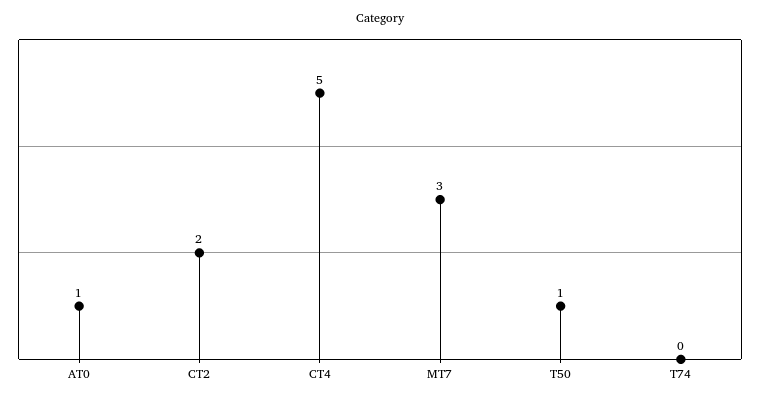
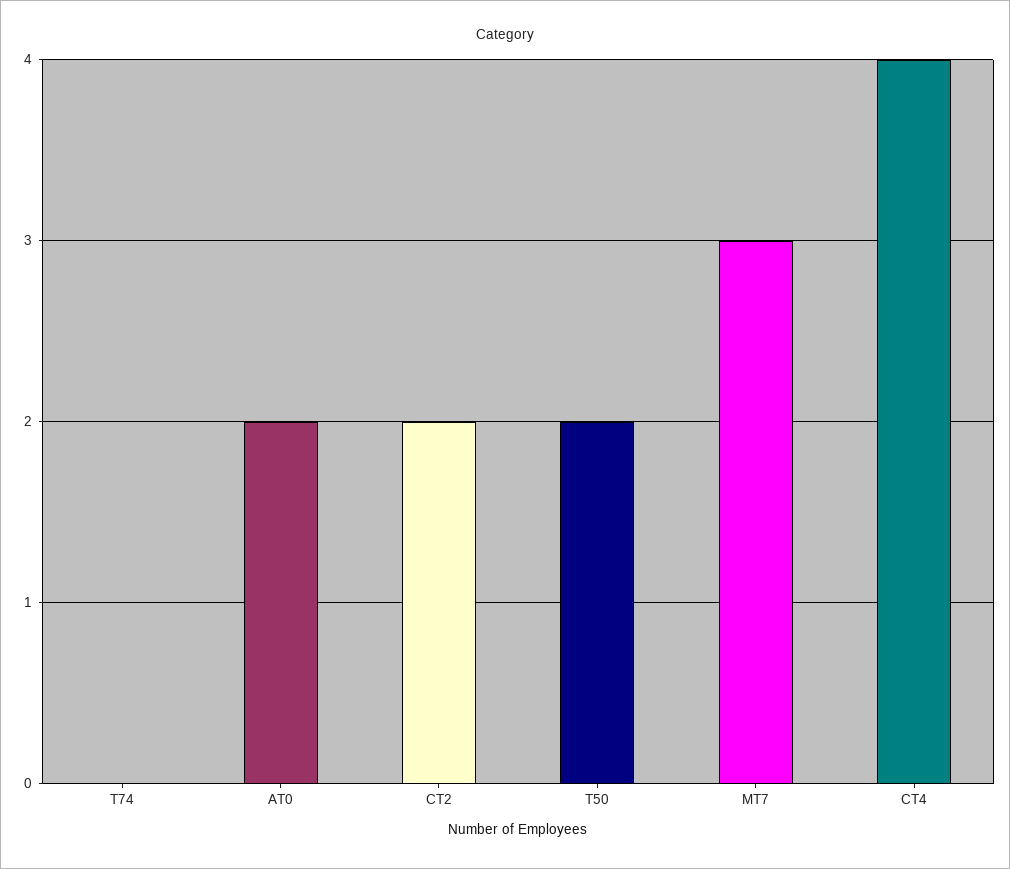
AT0: 1 -> 2
CT4: 5 -> 4
T50: 1 -> 2

